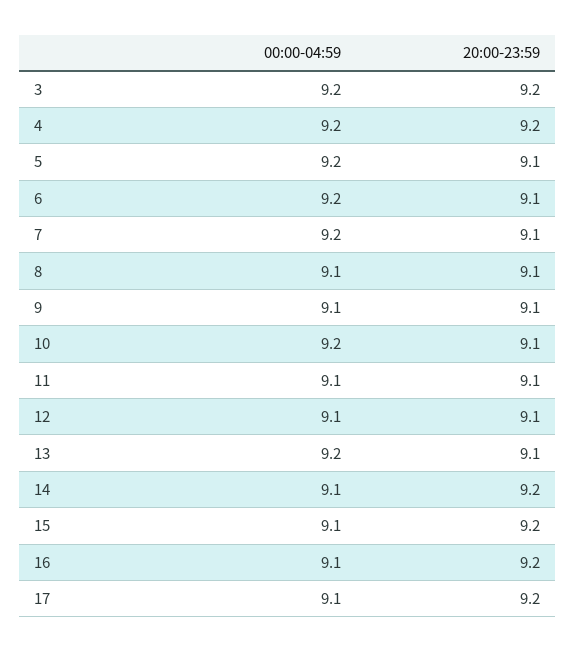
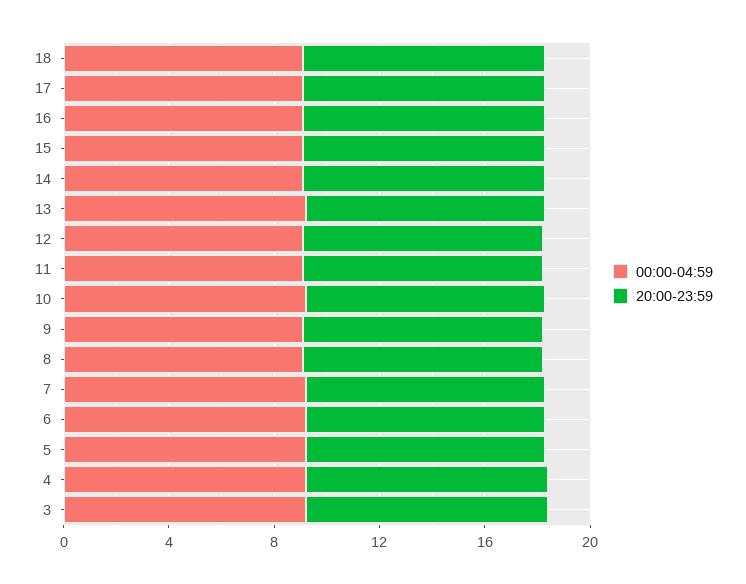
00:00-04:59, 18: none -> 9
20:00-23:59, 18: none -> 9

